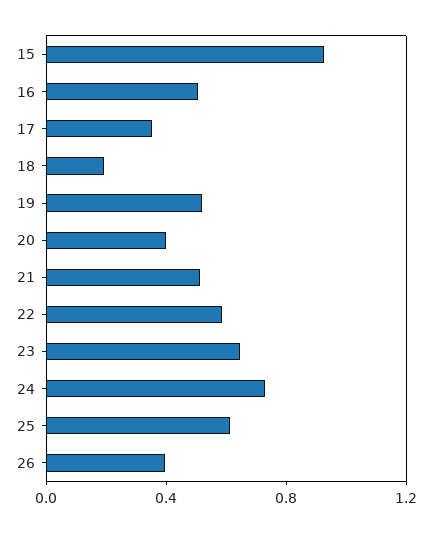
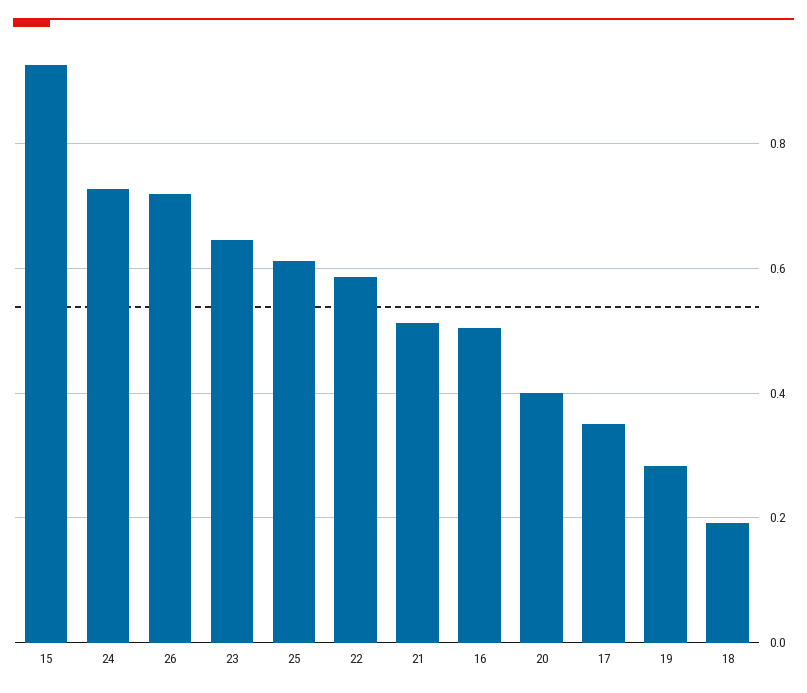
19: 0.5 -> 0.28
26: 0.4 -> 0.72

